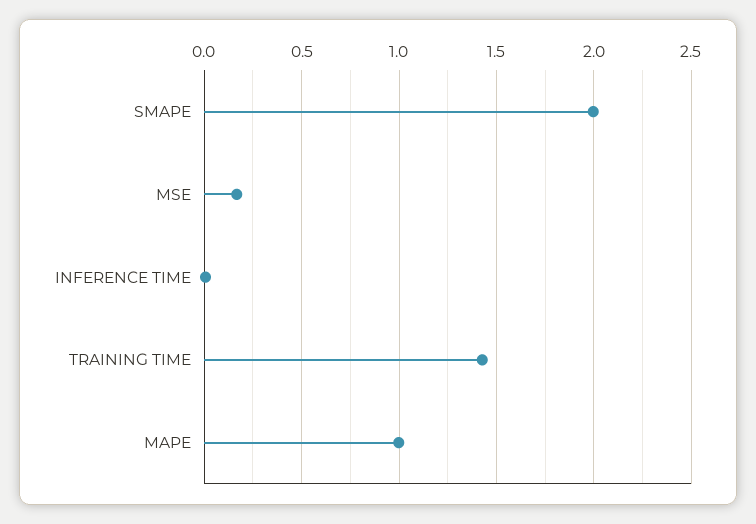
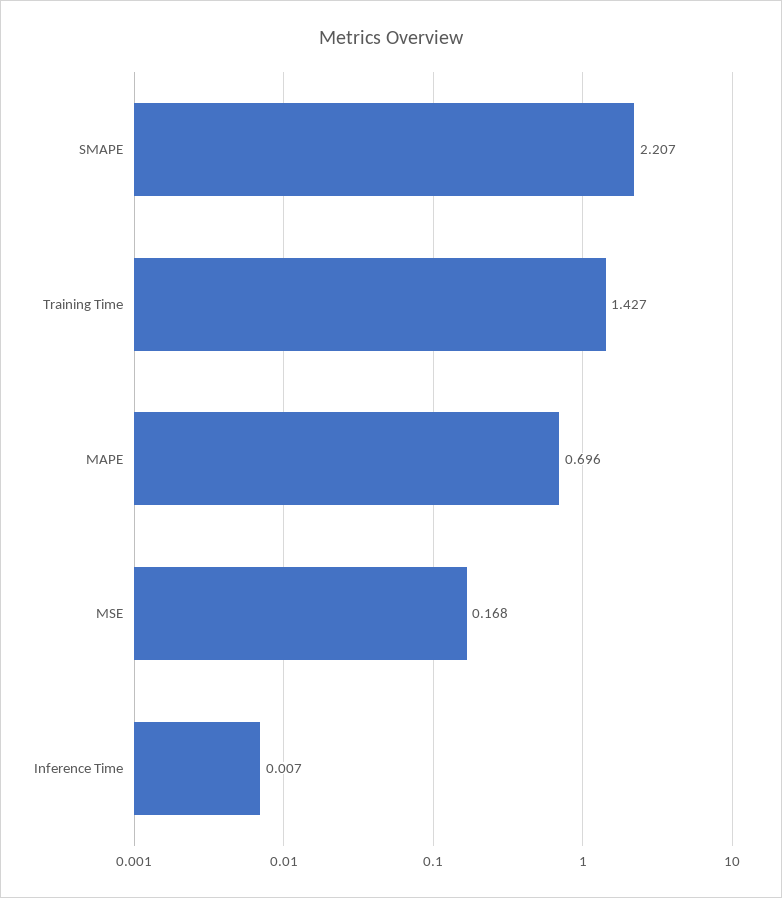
SMAPE: 2 -> 2.207
MAPE: 1 -> 0.696

